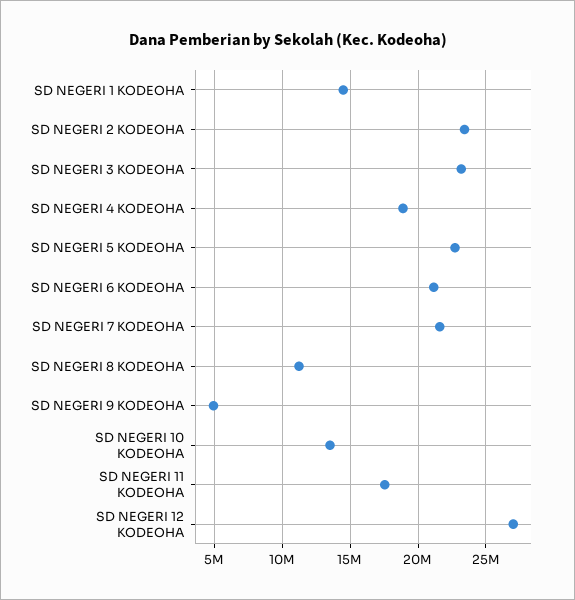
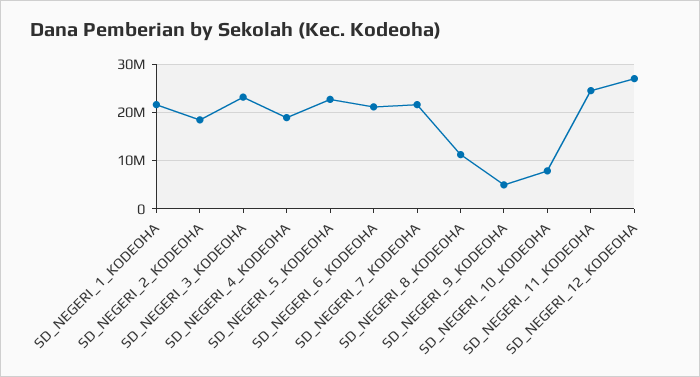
SD NEGERI 1 KODEOHA: 14500000 -> 22000000
SD NEGERI 2 KODEOHA: 23500000 -> 18000000
SD NEGERI 10 KODEOHA: 13500000 -> 8000000
SD NEGERI 11 KODEOHA: 17500000 -> 24000000

